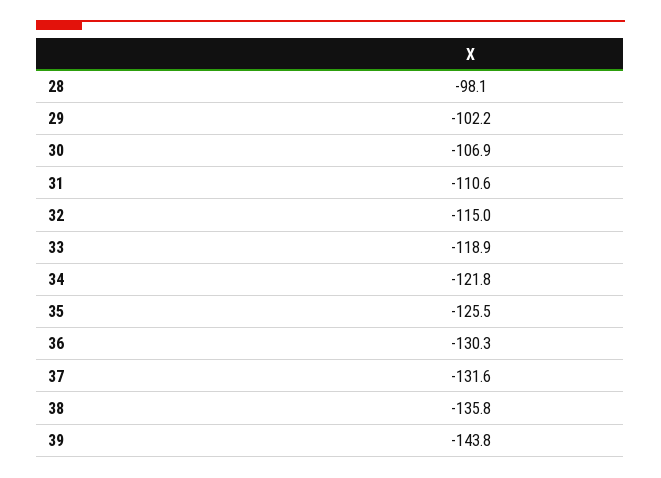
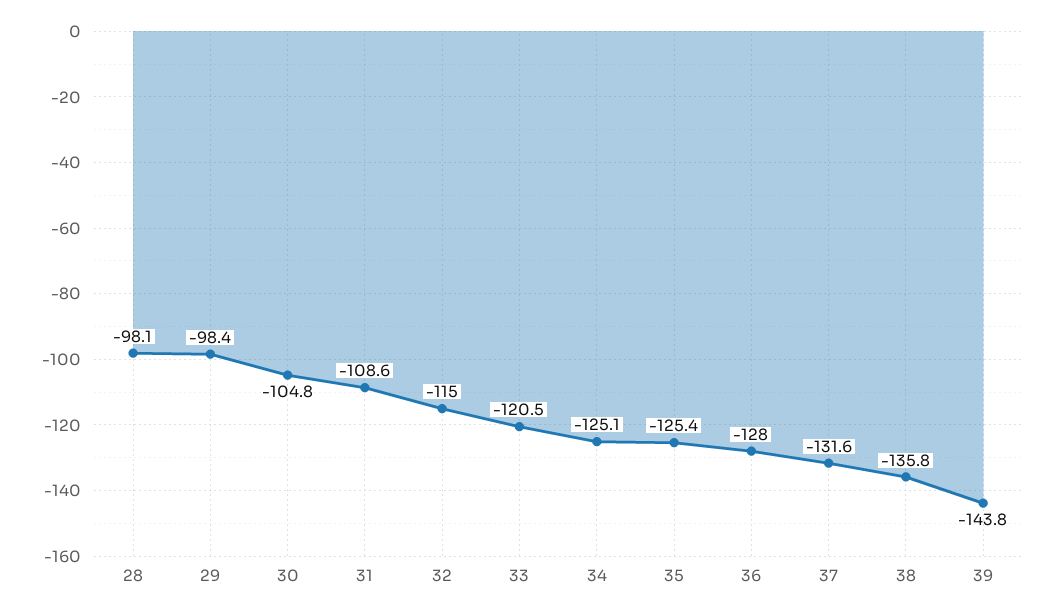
29: -102.2 -> -98.4
30: -106.9 -> -104.8
31: -110.6 -> -108.6
33: -118.9 -> -120.5
34: -121.8 -> -125.1
35: -125.5 -> -125.4
36: -130.3 -> -128

